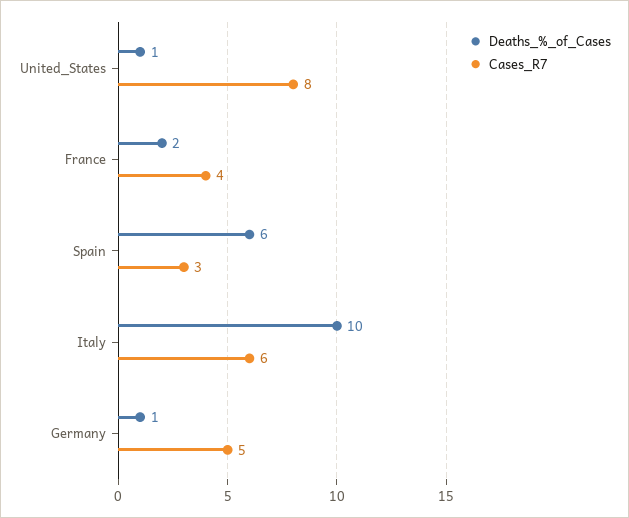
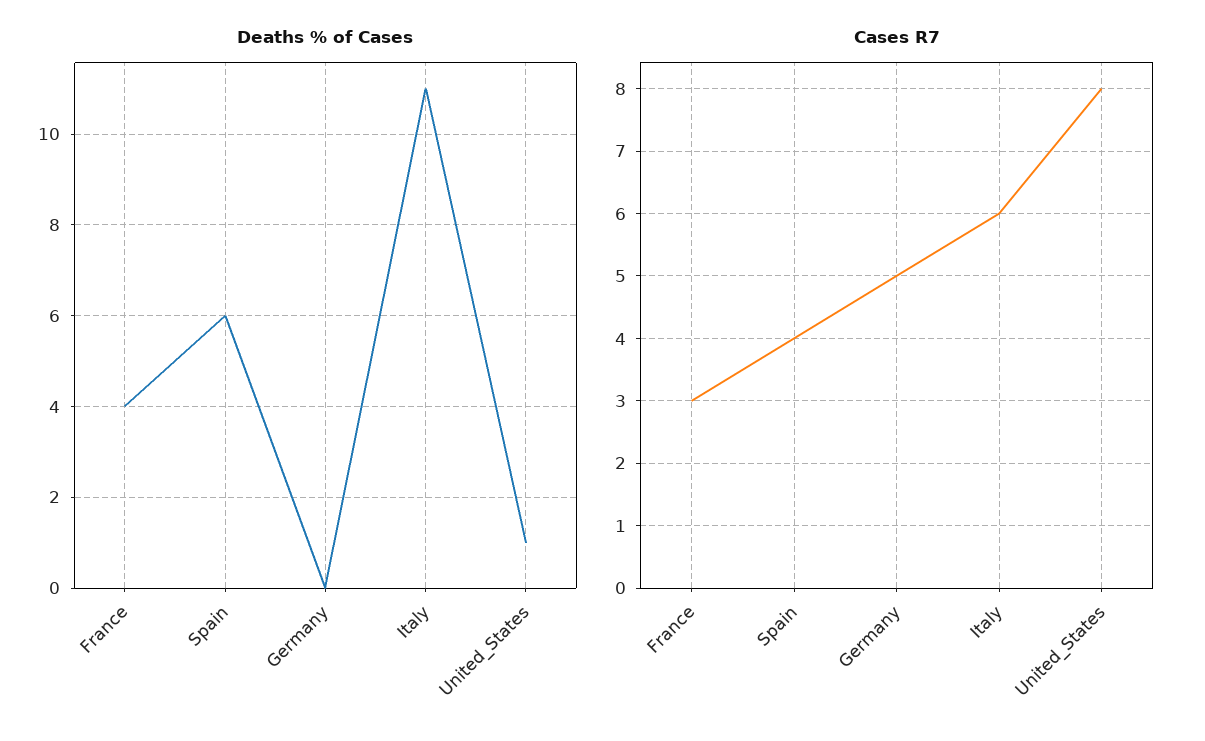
Deaths_%_of_Cases, France: 2 -> 4
Cases_R7, France: 4 -> 3
Cases_R7, Spain: 3 -> 4
Deaths_%_of_Cases, Italy: 10 -> 11
Deaths_%_of_Cases, Germany: 1 -> 0

